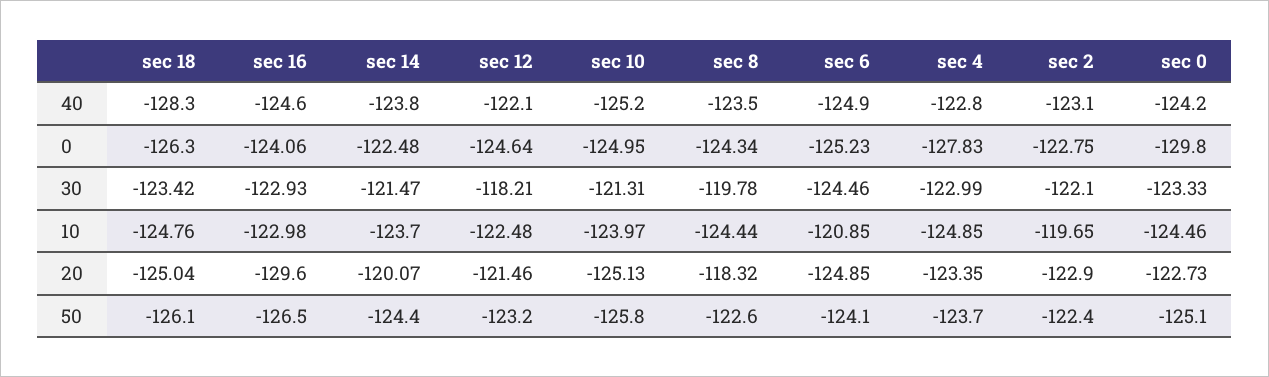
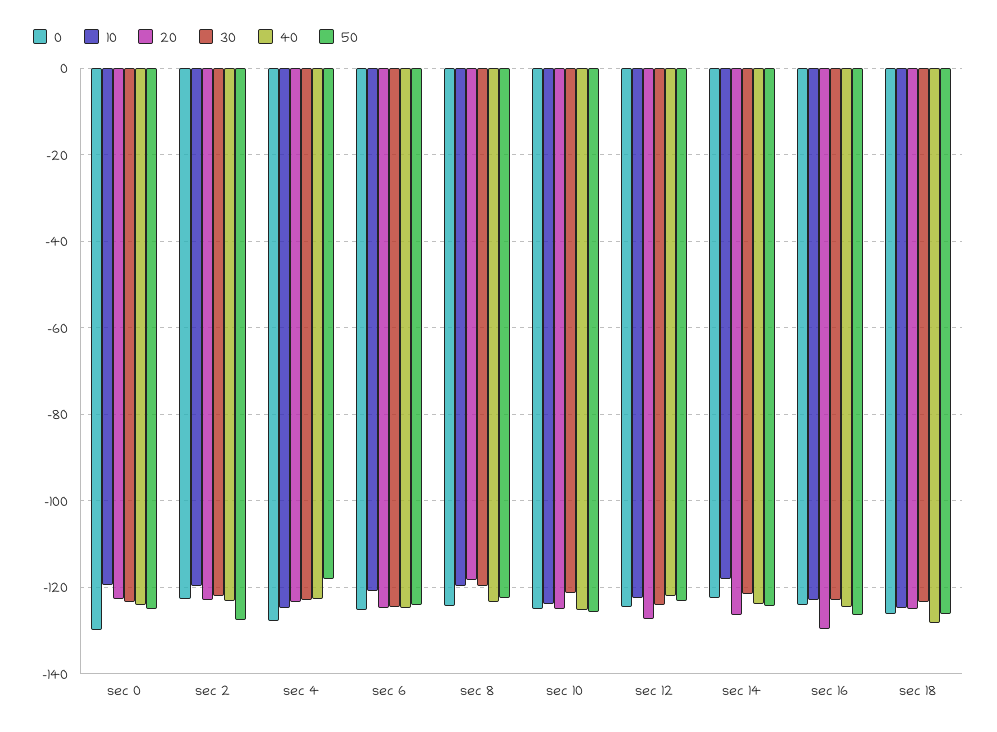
30, sec 12: -118.21 -> -124
10, sec 14: -123.7 -> -118
10, sec 8: -124.44 -> -120
10, sec 0: -124.46 -> -120
20, sec 14: -120.07 -> -126
20, sec 12: -121.46 -> -128
50, sec 4: -123.7 -> -118
50, sec 2: -122.4 -> -128

